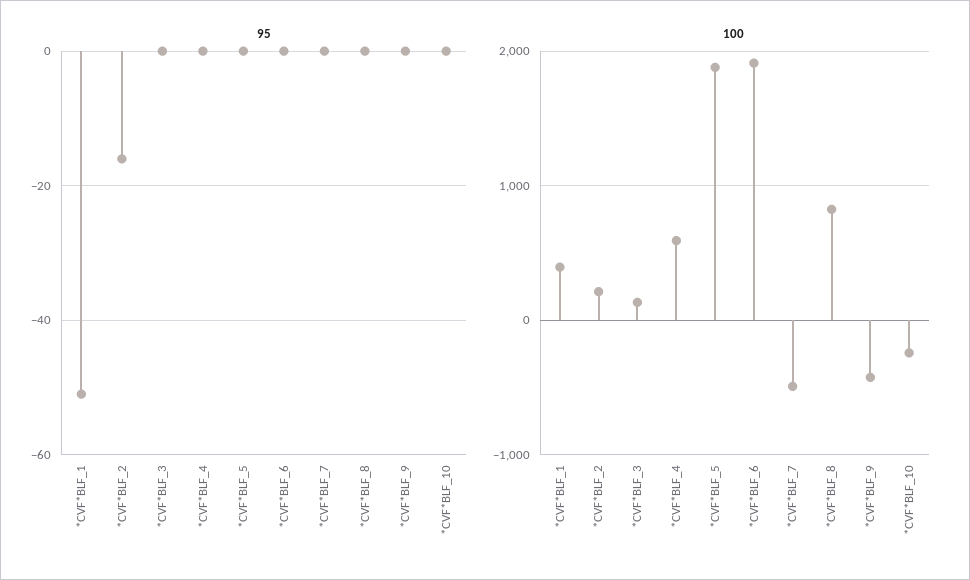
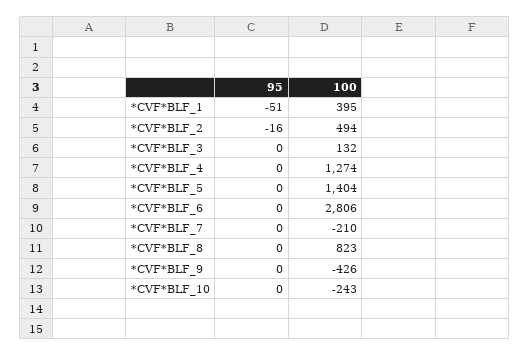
100, *CVF*BLF_2: 200 -> 494
100, *CVF*BLF_4: 600 -> 1274
100, *CVF*BLF_5: 1900 -> 1404
100, *CVF*BLF_6: 1900 -> 2806
100, *CVF*BLF_7: -500 -> -210

